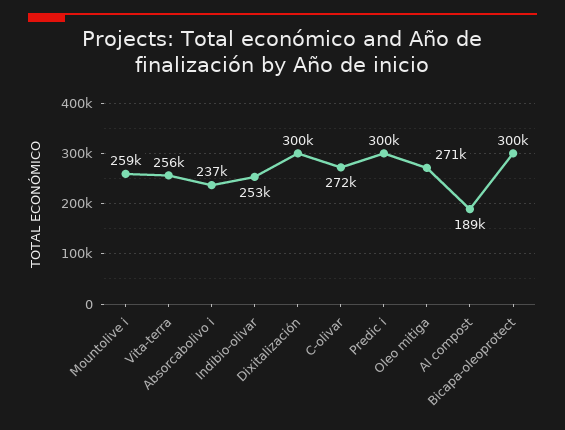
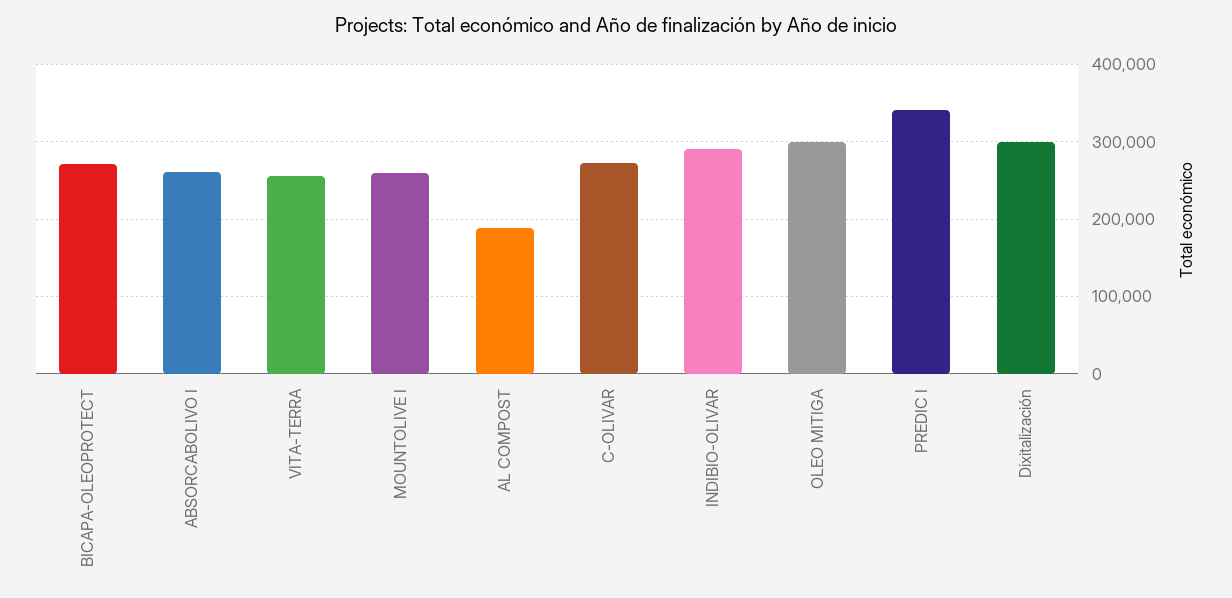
Absorcabolivo i: 237000 -> 260000
Indibio-olivar: 253000 -> 290000
Predic i: 300000 -> 340000
Oleo mitiga: 271000 -> 300000
Bicapa-oleoprotect: 300000 -> 270000

